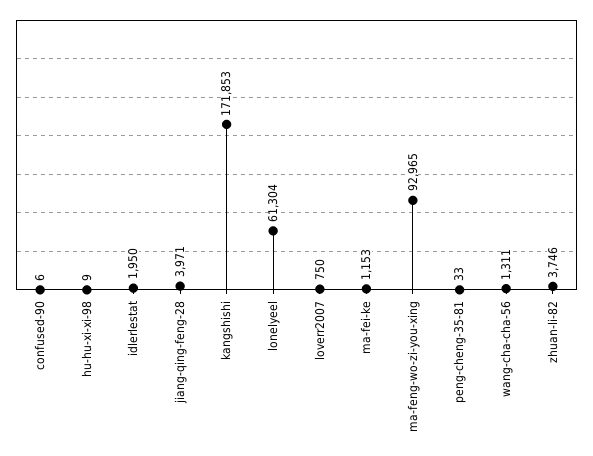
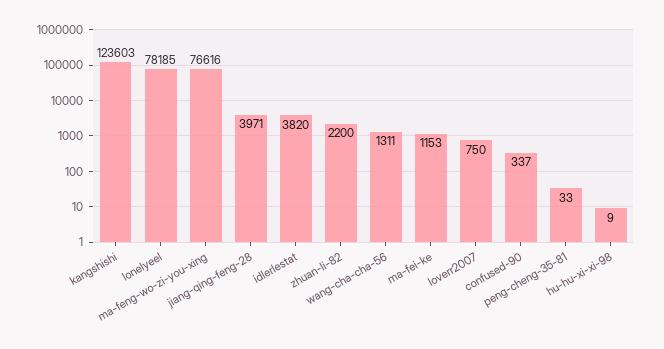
confused-90: 6 -> 337
idlerlestat: 1950 -> 3820
kangshishi: 171853 -> 123603
lonelyeel: 61304 -> 78185
ma-feng-wo-zi-you-xing: 92965 -> 76616
zhuan-li-82: 3746 -> 2200

